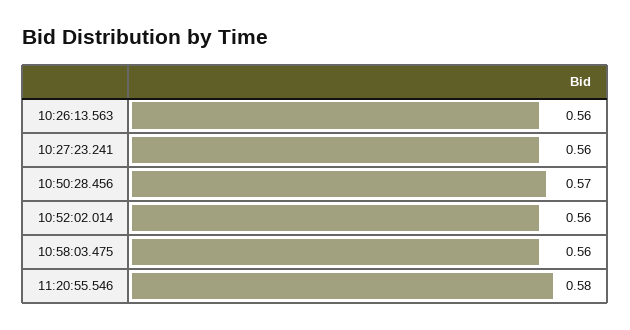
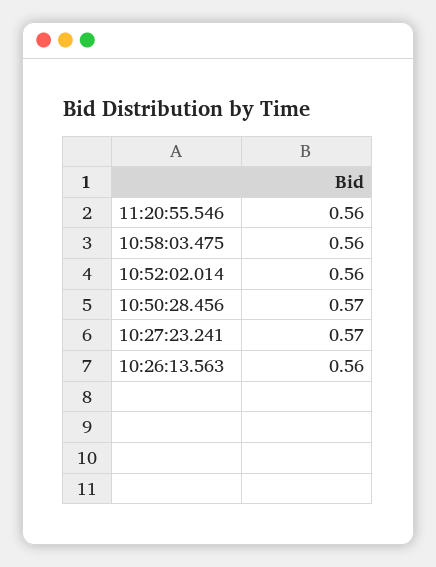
10:27:23.241: 0.56 -> 0.57
11:20:55.546: 0.58 -> 0.56

